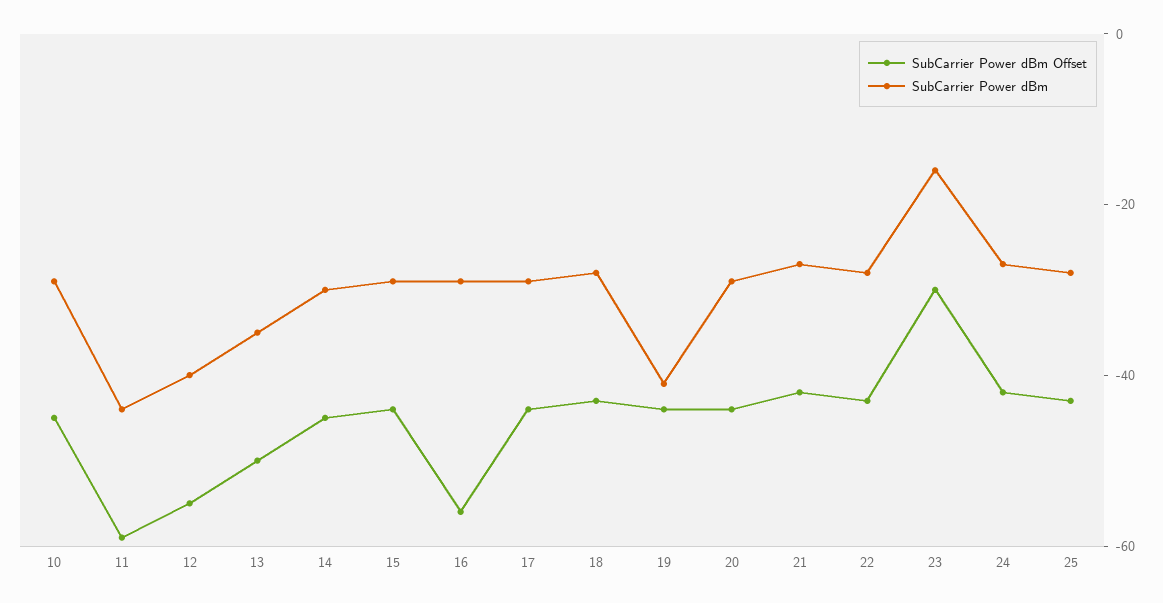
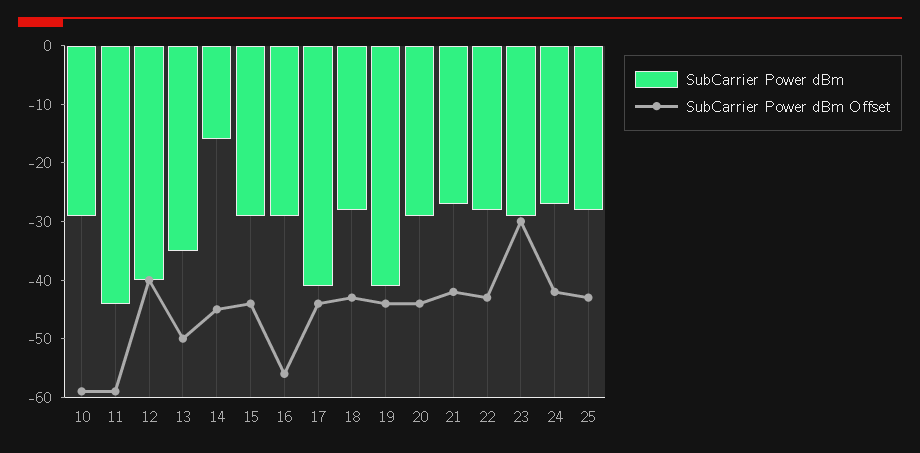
SubCarrier Power dBm Offset, 10: -45 -> -60
SubCarrier Power dBm Offset, 12: -55 -> -40
SubCarrier Power dBm, 14: -30 -> -15
SubCarrier Power dBm, 17: -30 -> -40
SubCarrier Power dBm, 23: -15 -> -30

